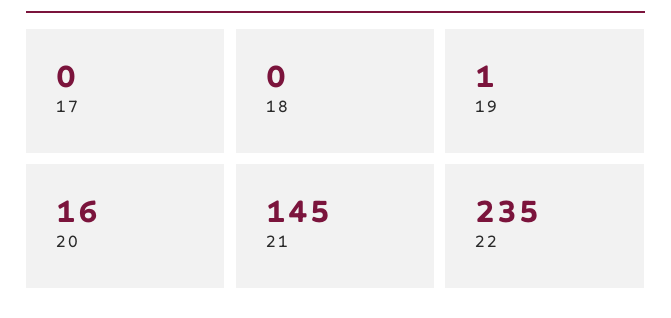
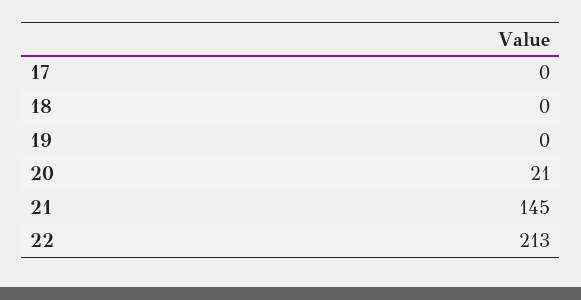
19: 1 -> 0
20: 16 -> 21
22: 235 -> 213

